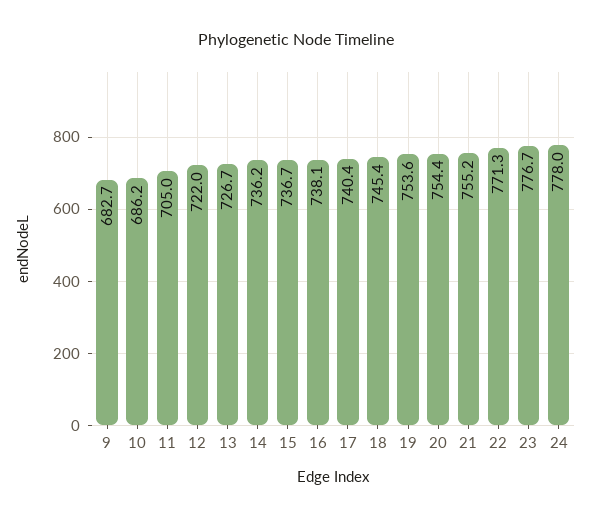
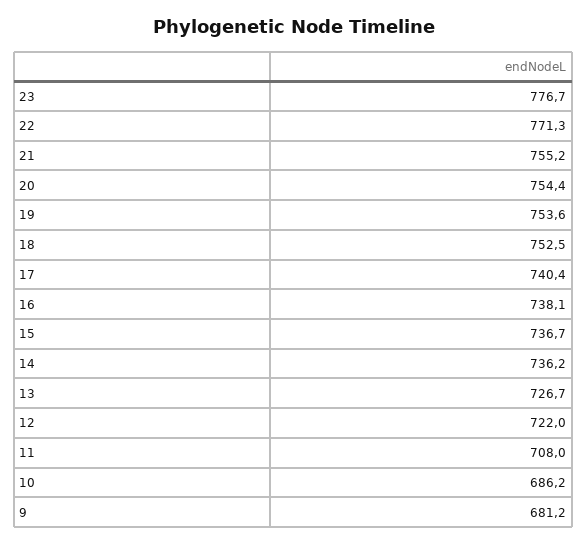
9: 682.7 -> 681.2
11: 705 -> 708
18: 745.4 -> 752.5
24: 778 -> none

